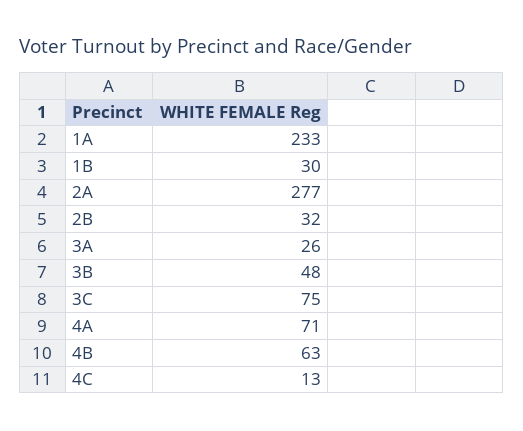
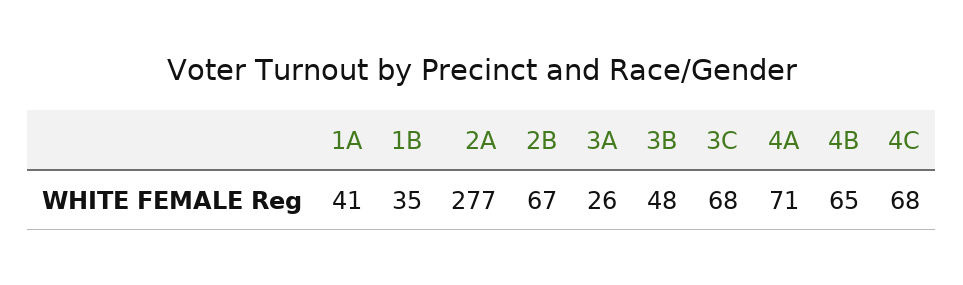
1A: 233 -> 41
1B: 30 -> 35
2B: 32 -> 67
3C: 75 -> 68
4B: 63 -> 65
4C: 13 -> 68

